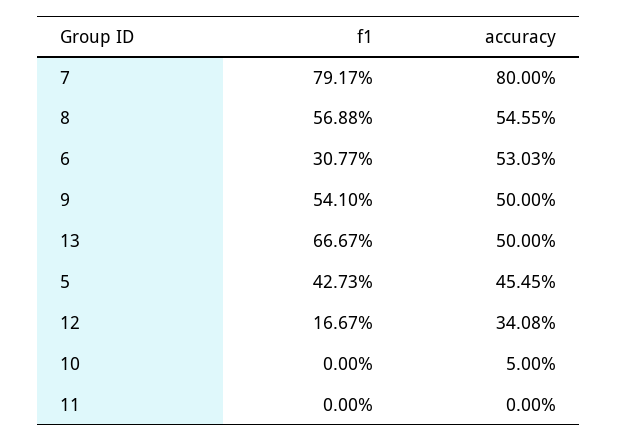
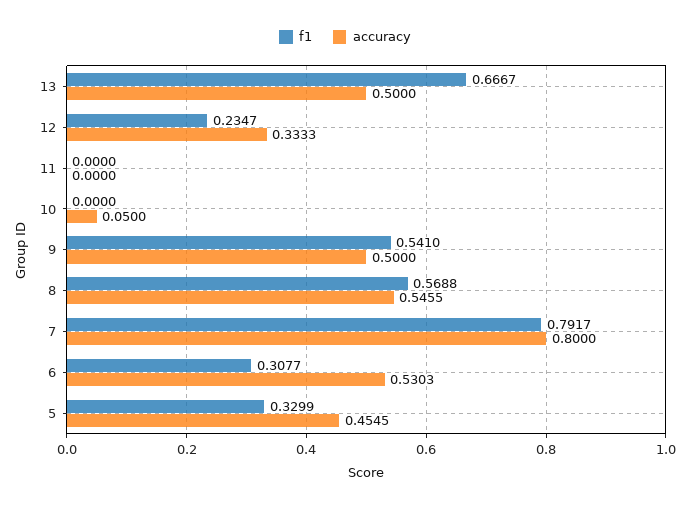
f1, 5: 0.4273 -> 0.3299
f1, 12: 0.1667 -> 0.2347
accuracy, 12: 0.3408 -> 0.3333

